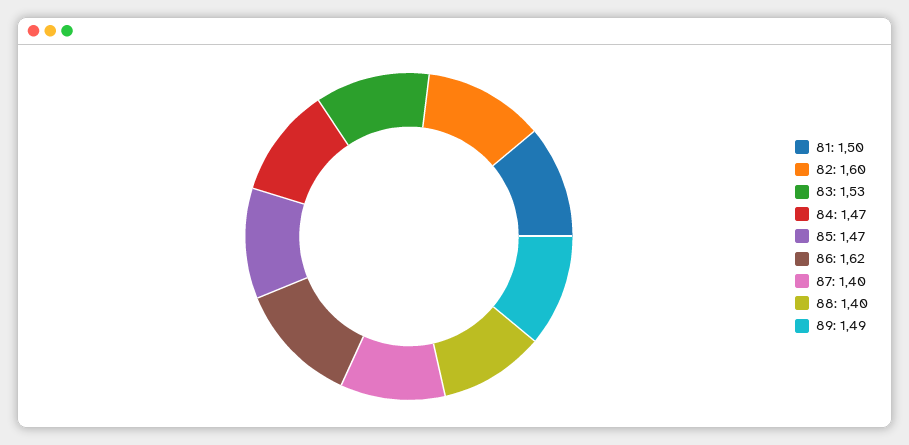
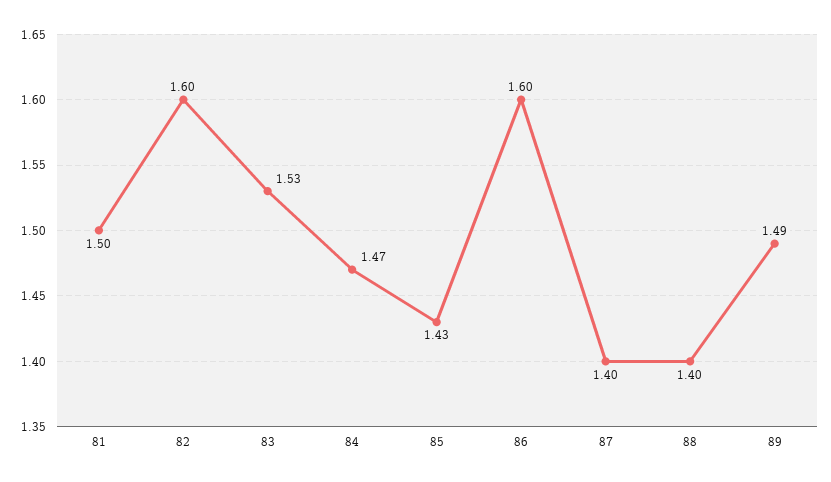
85: 1.47 -> 1.43
86: 1.62 -> 1.6

